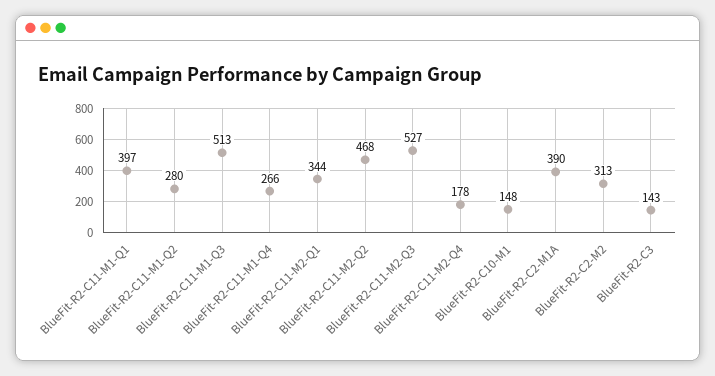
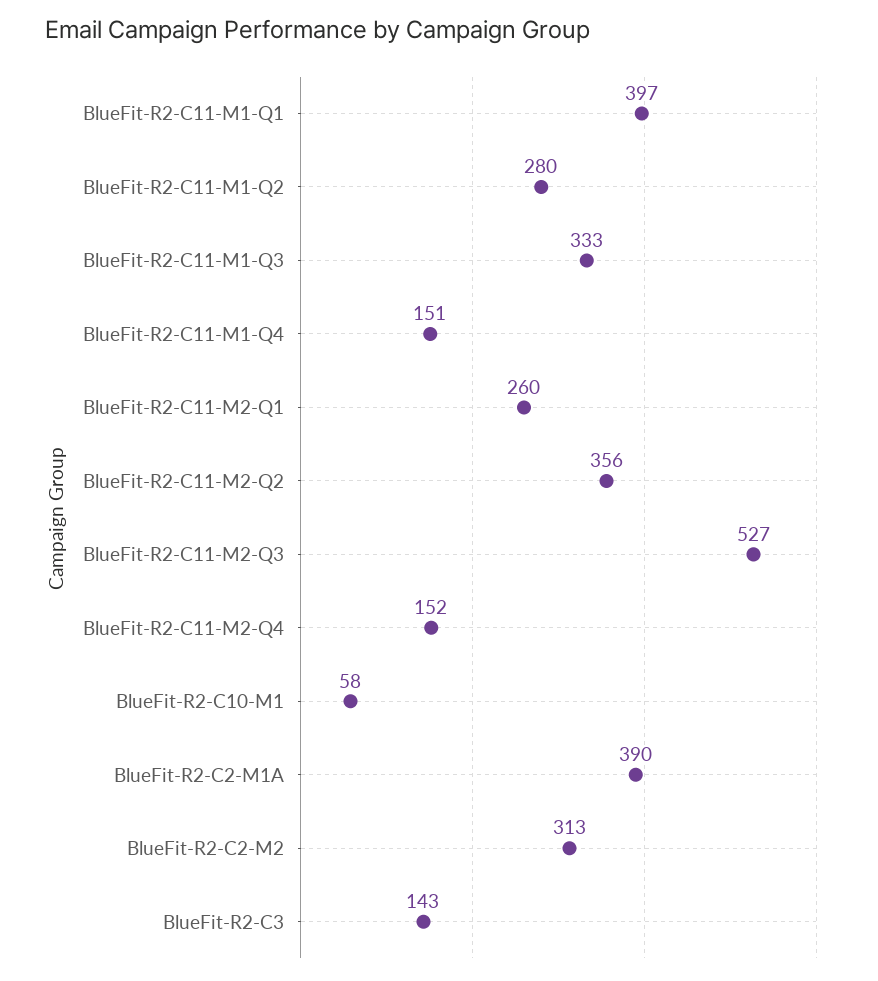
BlueFit-R2-C11-M1-Q3: 513 -> 333
BlueFit-R2-C11-M1-Q4: 266 -> 151
BlueFit-R2-C11-M2-Q1: 344 -> 260
BlueFit-R2-C11-M2-Q2: 468 -> 356
BlueFit-R2-C11-M2-Q4: 178 -> 152
BlueFit-R2-C10-M1: 148 -> 58

